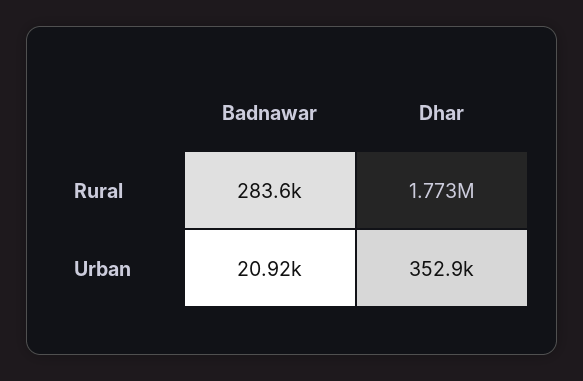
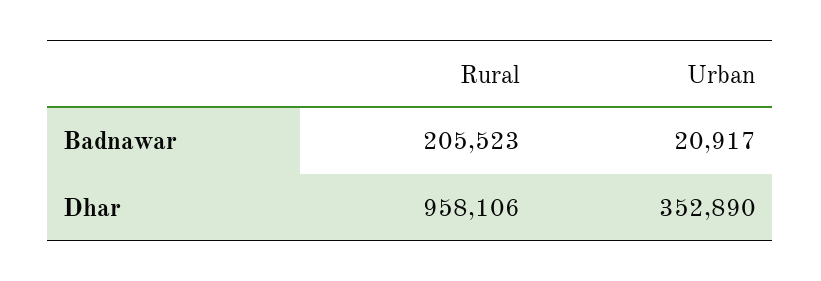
Badnawar, Rural: 283600 -> 205523
Dhar, Rural: 1773000 -> 958106

